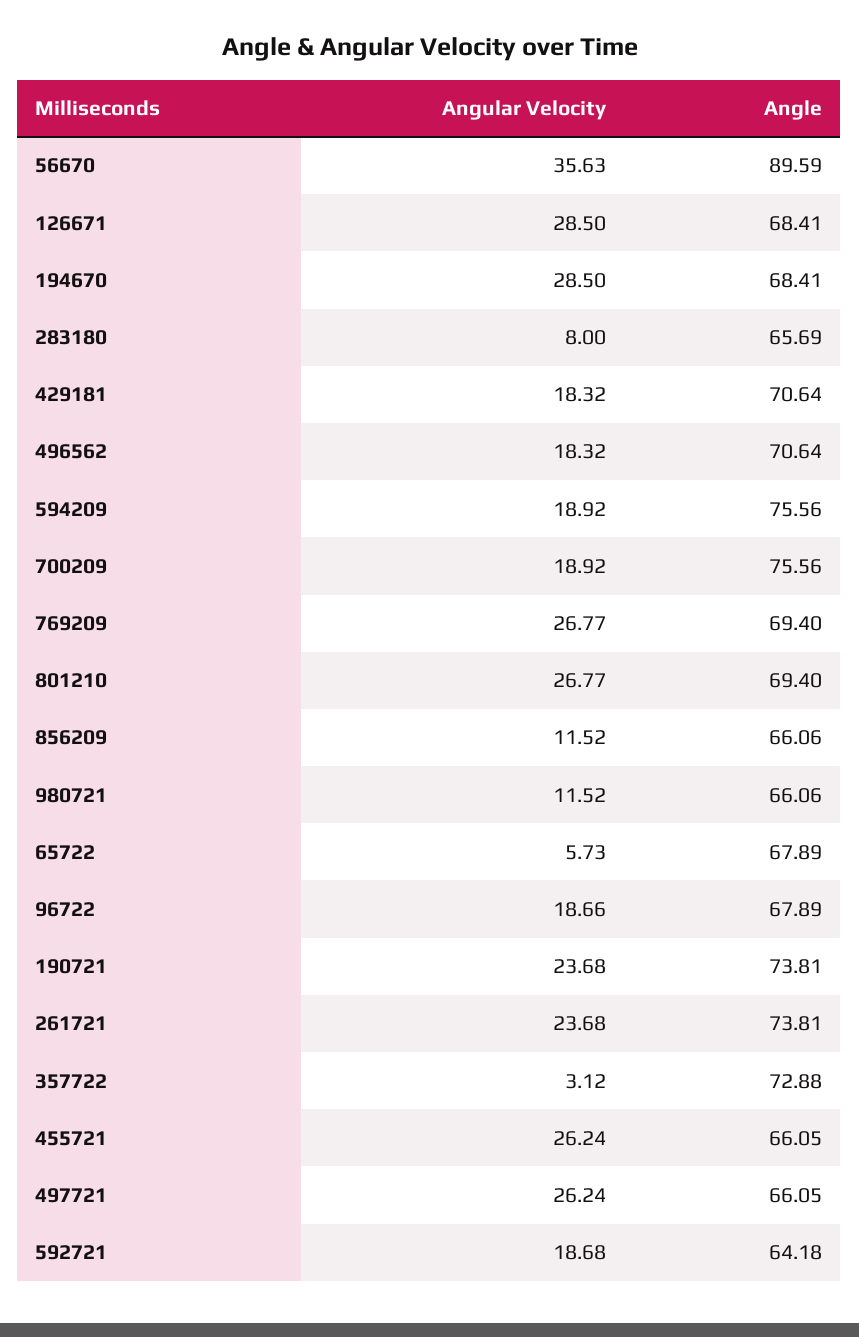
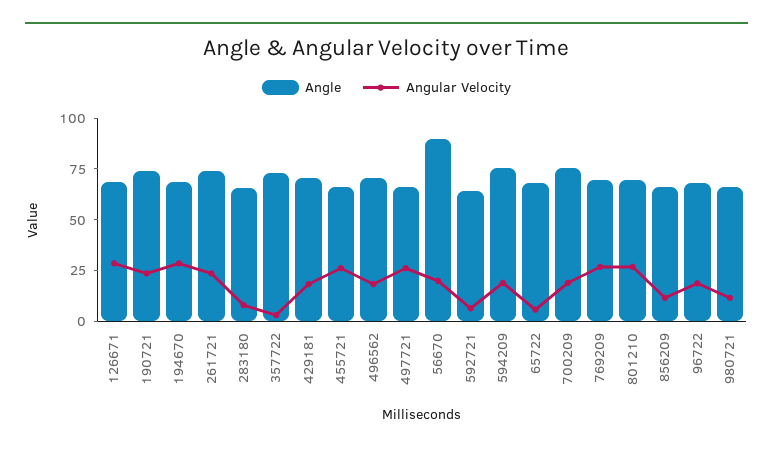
Angular Velocity, 56670: 35.63 -> 20
Angular Velocity, 592721: 18.68 -> 5

